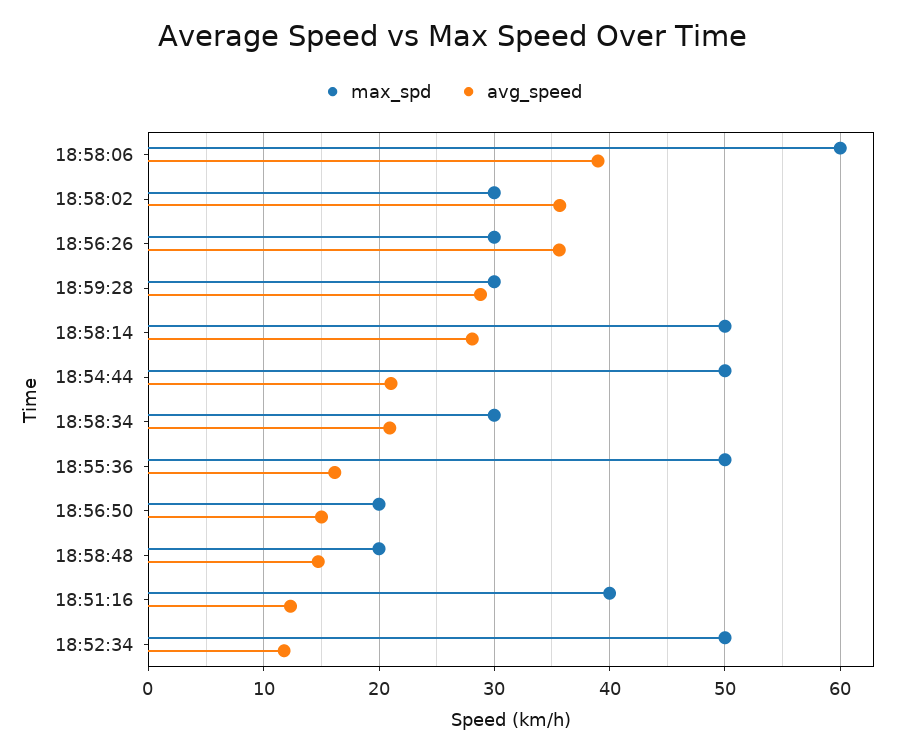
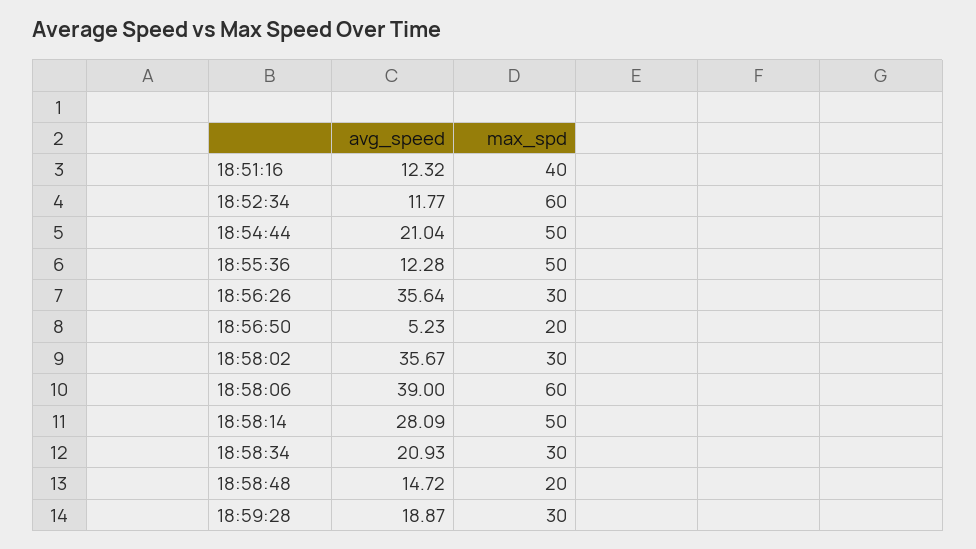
avg_speed, 18:59:28: 29 -> 18.87
avg_speed, 18:55:36: 16 -> 12.28
avg_speed, 18:56:50: 15 -> 5.23
max_spd, 18:52:34: 50 -> 60

